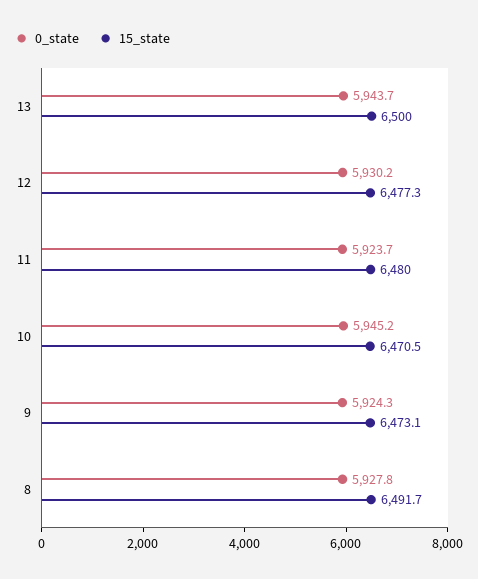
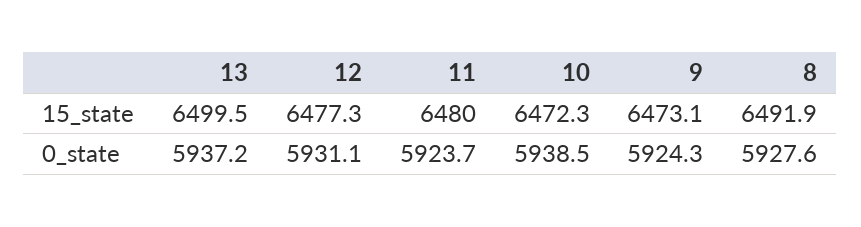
0_state, 13: 5943.7 -> 5937.2
15_state, 13: 6500 -> 6499.5
0_state, 12: 5930.2 -> 5931.1
0_state, 10: 5945.2 -> 5938.5
15_state, 10: 6470.5 -> 6472.3
0_state, 8: 5927.8 -> 5927.6
15_state, 8: 6491.7 -> 6491.9

